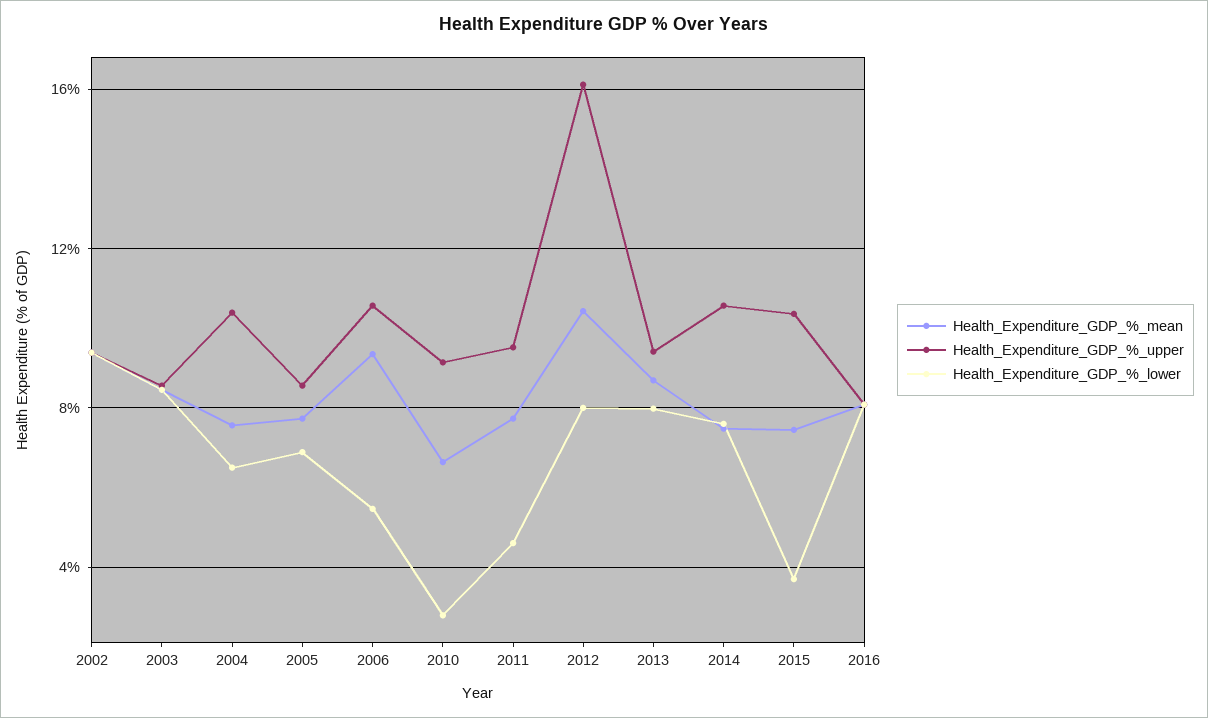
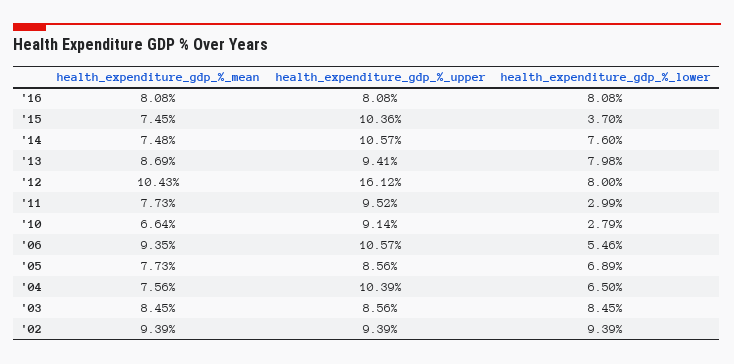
Health_Expenditure_GDP_%_lower, 2011: 4.5 -> 2.99

